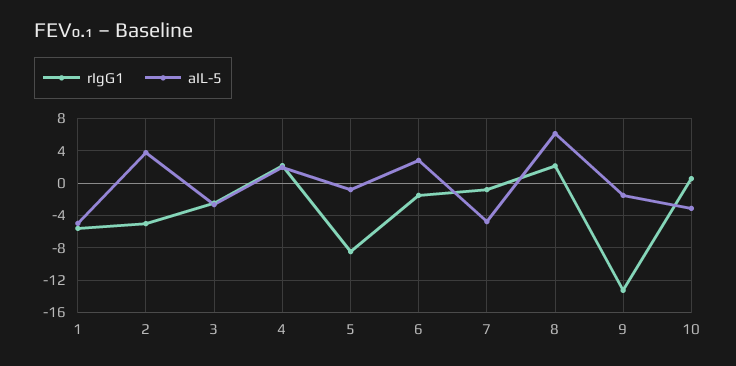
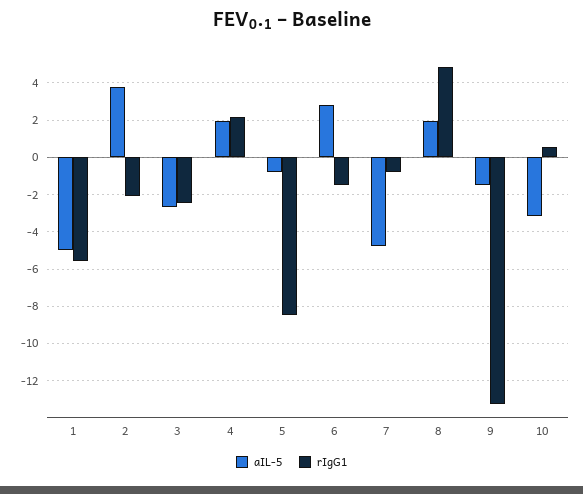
rIgG1, 2: -5 -> -2
rIgG1, 8: 2 -> 5
aIL-5, 8: 6 -> 2

